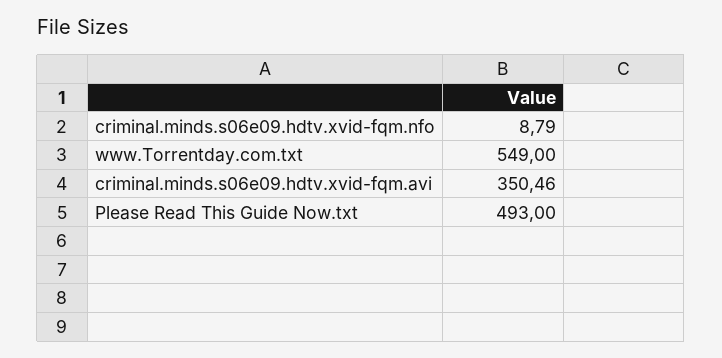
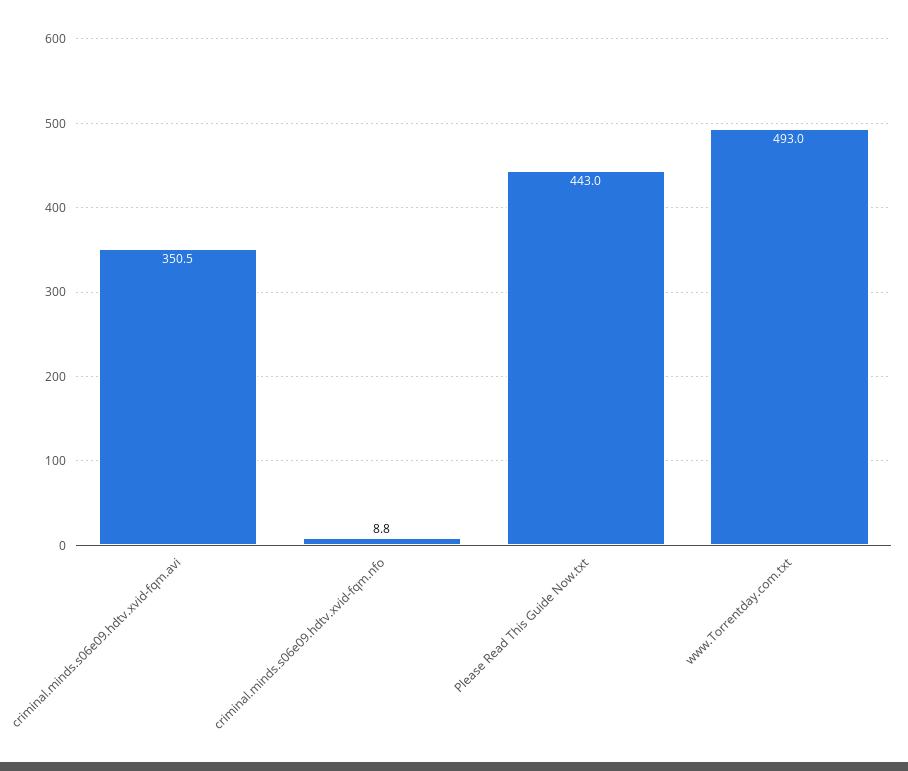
www.Torrentday.com.txt: 549 -> 493
Please Read This Guide Now.txt: 493 -> 443

